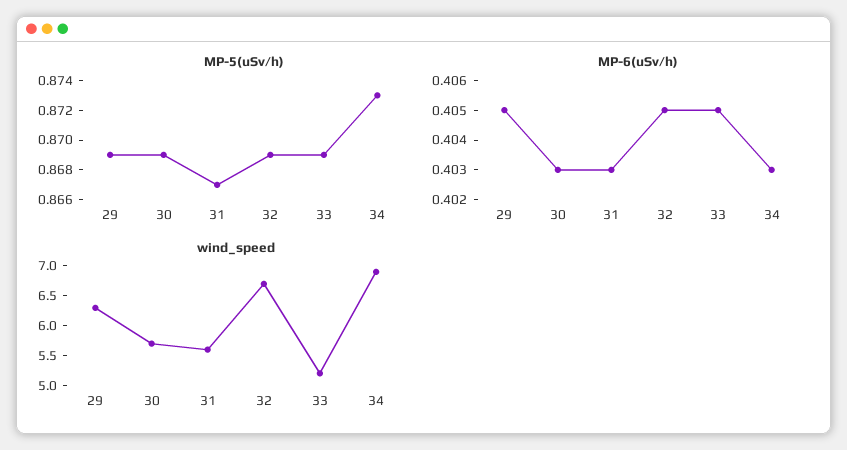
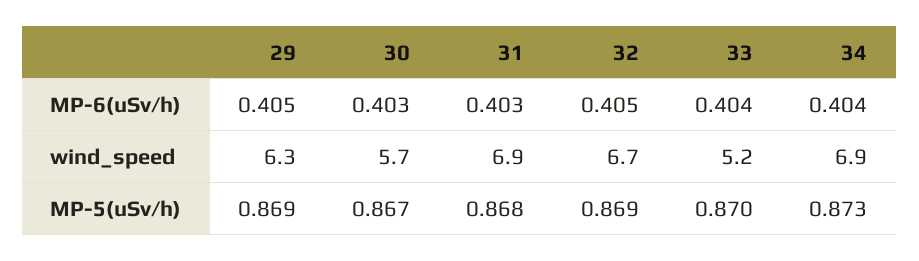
MP-5(uSv/h), 30: 0.869 -> 0.867
MP-5(uSv/h), 31: 0.867 -> 0.868
MP-5(uSv/h), 33: 0.869 -> 0.87
MP-6(uSv/h), 33: 0.405 -> 0.404
MP-6(uSv/h), 34: 0.403 -> 0.404
wind_speed, 31: 5.5 -> 6.9

